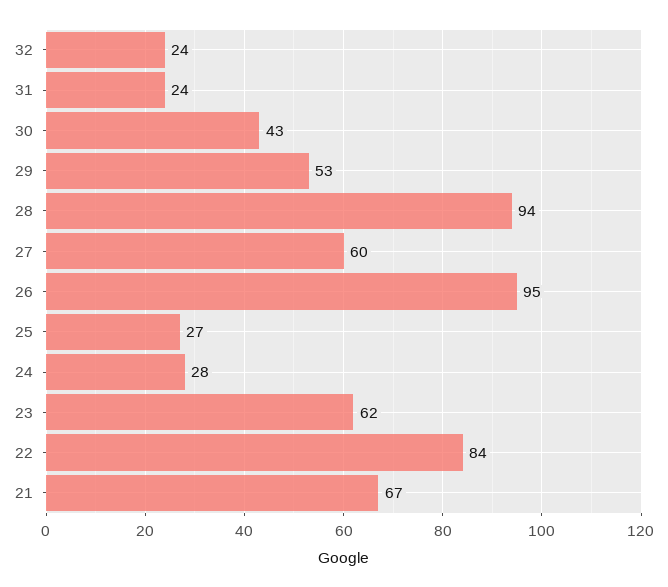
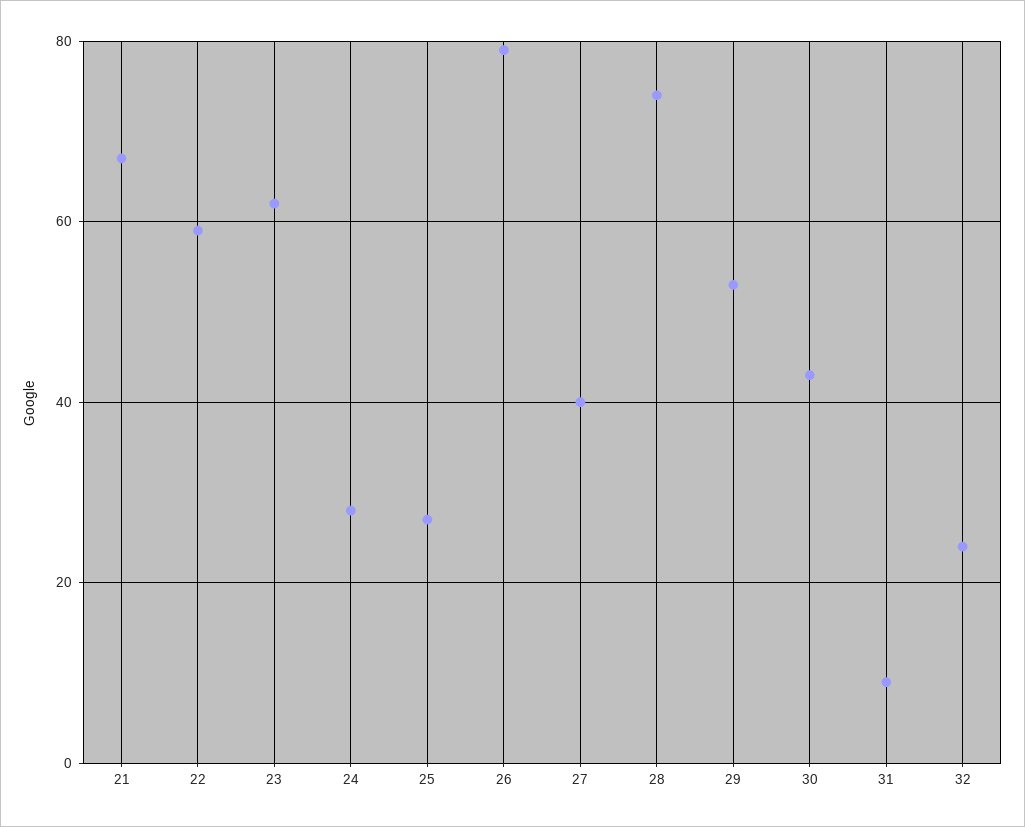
31: 24 -> 10
28: 94 -> 75
27: 60 -> 40
26: 95 -> 80
22: 84 -> 60

